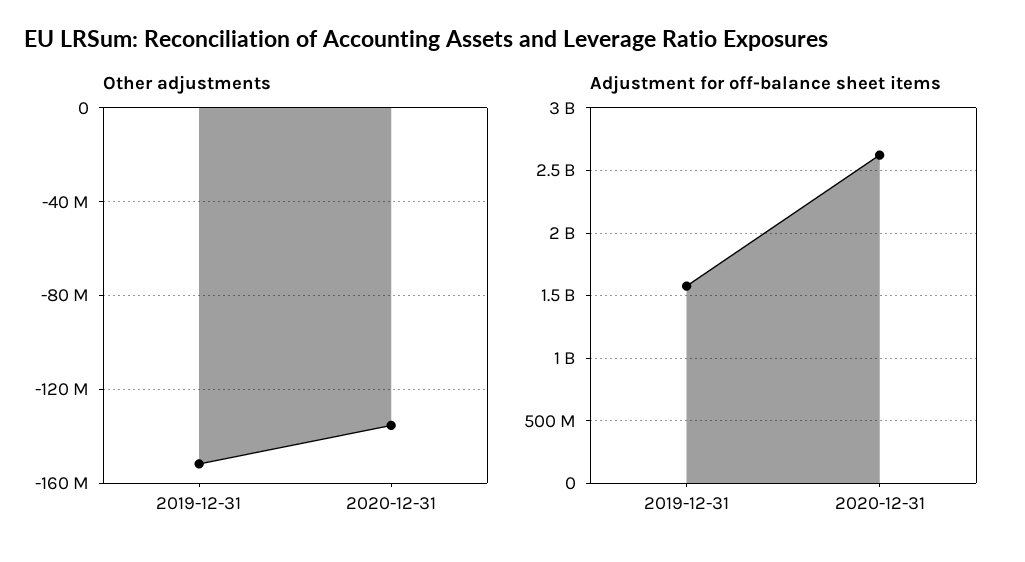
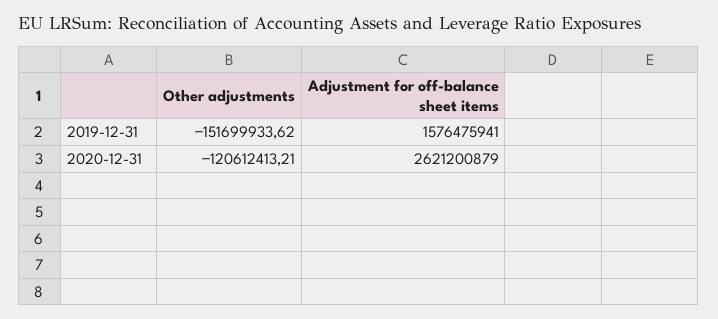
Other adjustments, 2020-12-31: -135000000 -> -120612413.21

